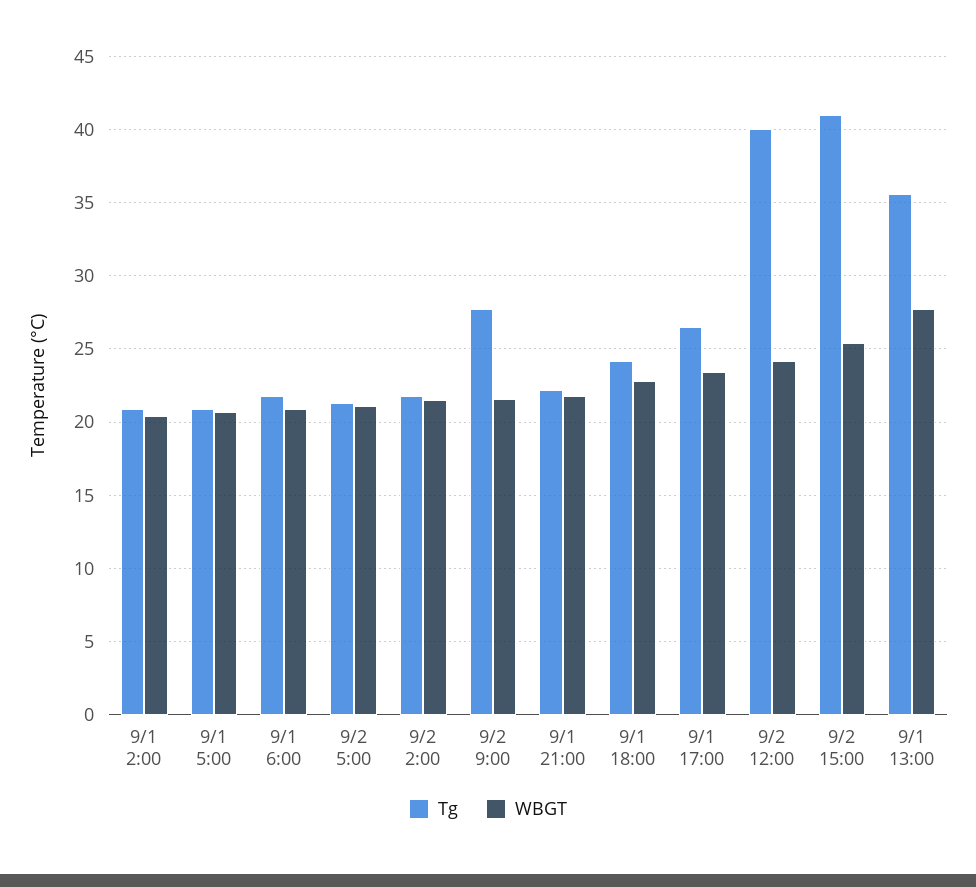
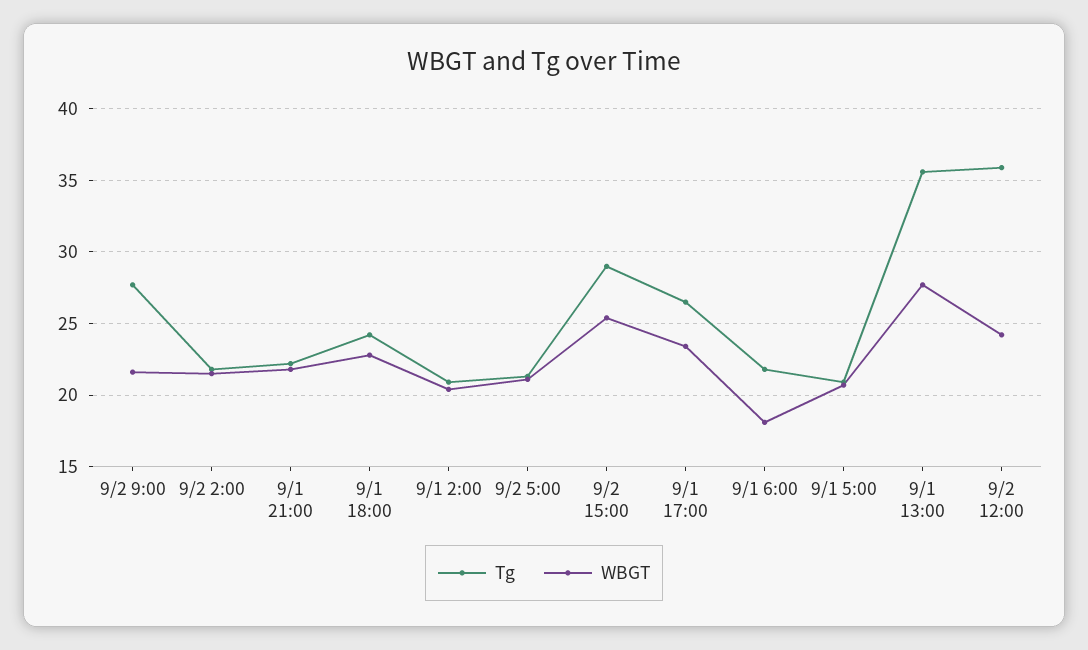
WBGT, 9/1 6:00: 21 -> 18
Tg, 9/2 12:00: 40 -> 36
Tg, 9/2 15:00: 41 -> 29

